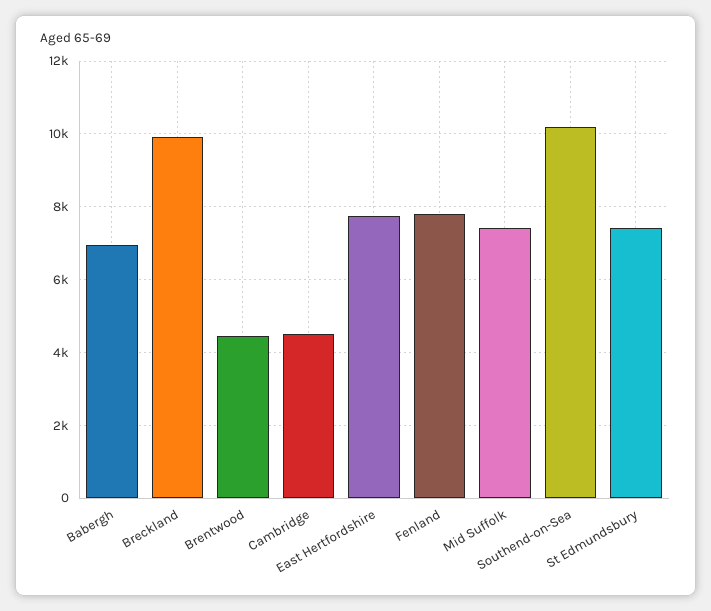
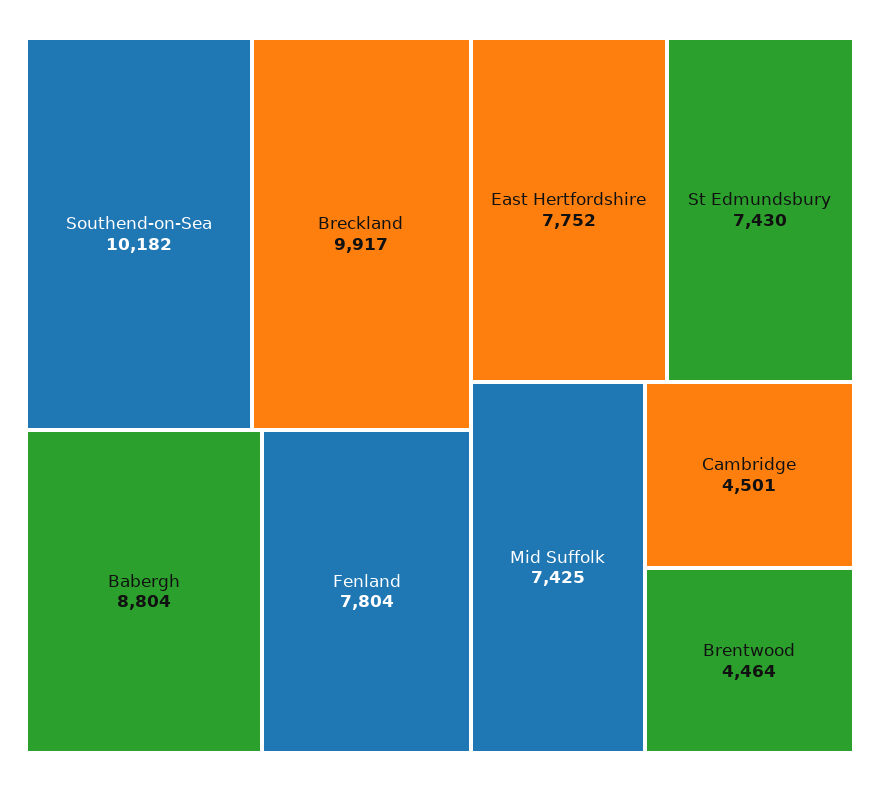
Babergh: 7000 -> 8804

